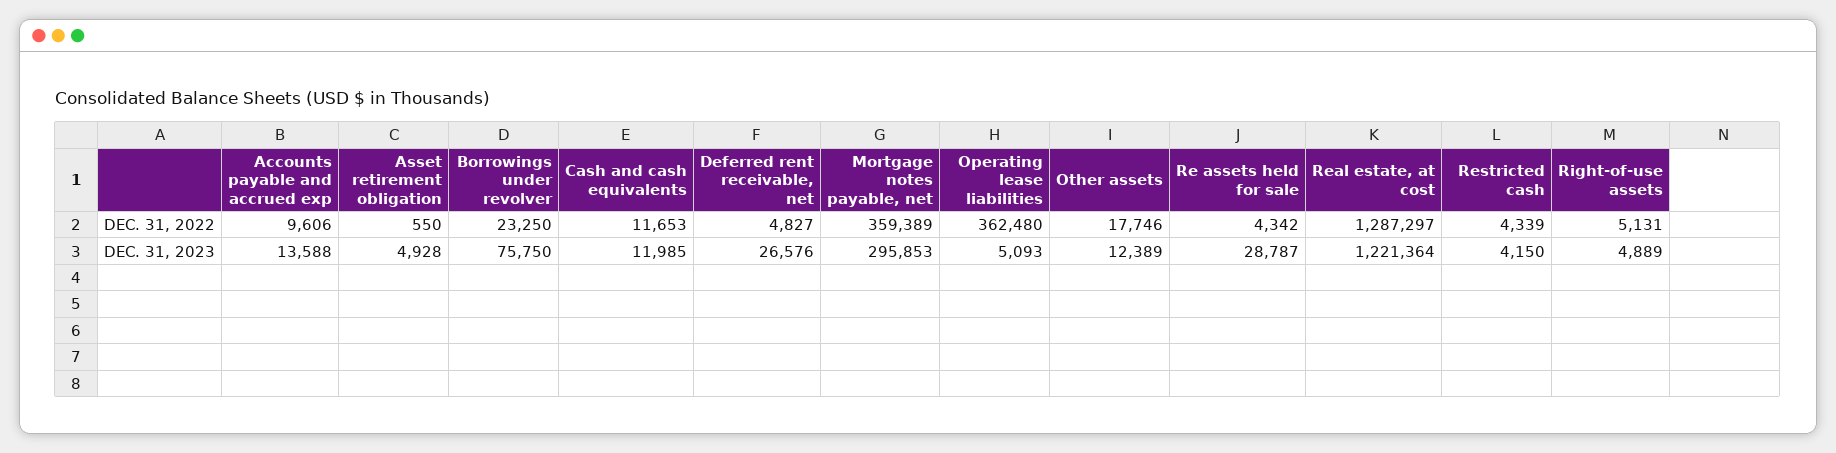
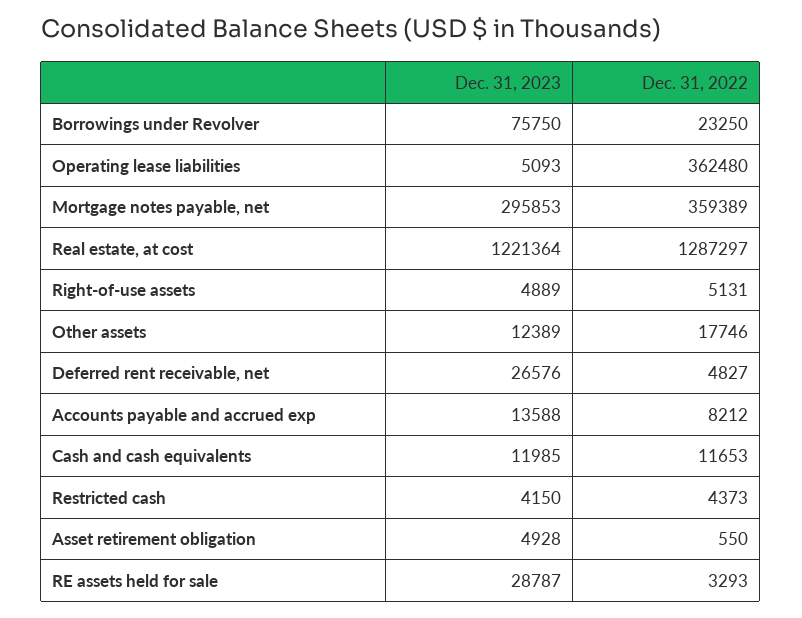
Accounts payable and accrued exp, DEC. 31, 2022: 9606 -> 8212
Re assets held for sale, DEC. 31, 2022: 4342 -> 3293
Restricted cash, DEC. 31, 2022: 4339 -> 4373

